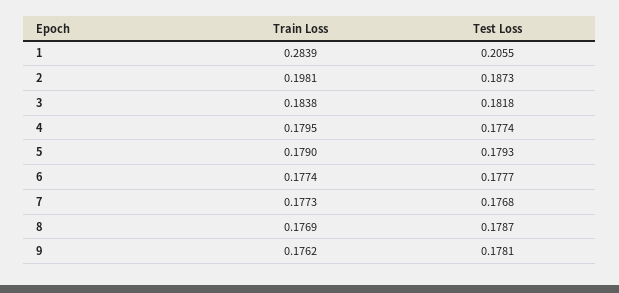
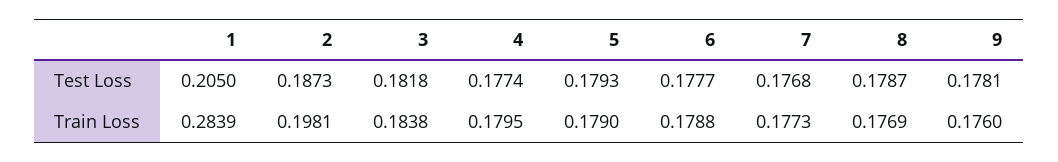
Test Loss, 1: 0.2055 -> 0.205
Train Loss, 6: 0.1774 -> 0.1788
Train Loss, 9: 0.1762 -> 0.176

